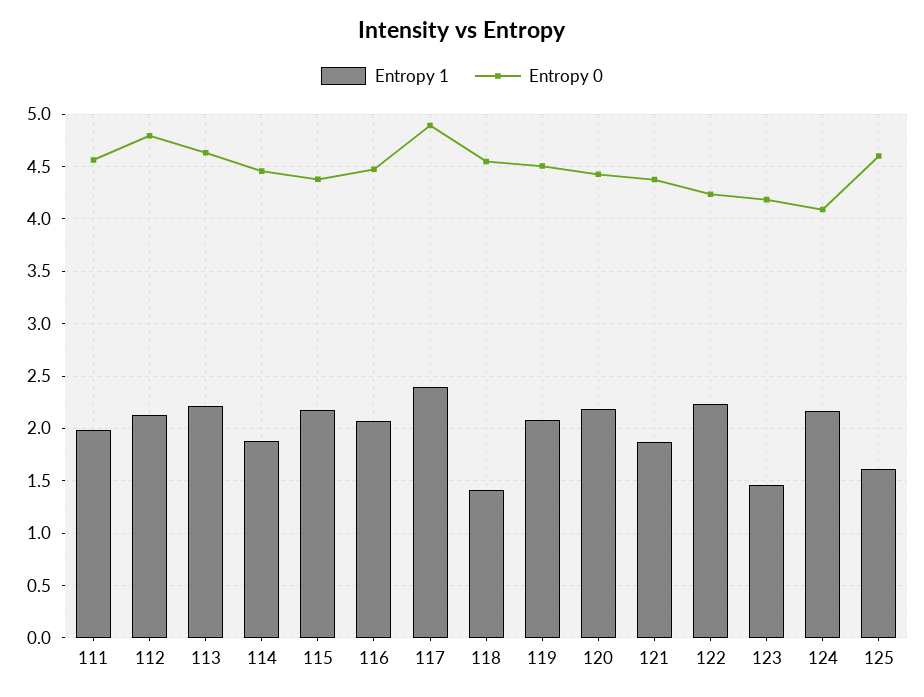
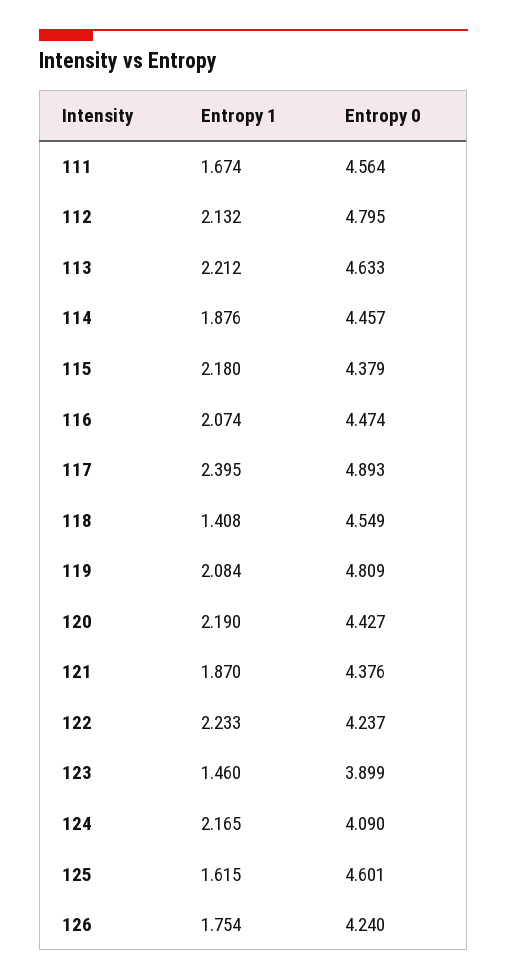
Entropy 1, 111: 2 -> 1.674
Entropy 0, 119: 4.5 -> 4.809
Entropy 0, 123: 4.2 -> 3.899
Entropy 1, 126: none -> 1.754
Entropy 0, 126: none -> 4.24

